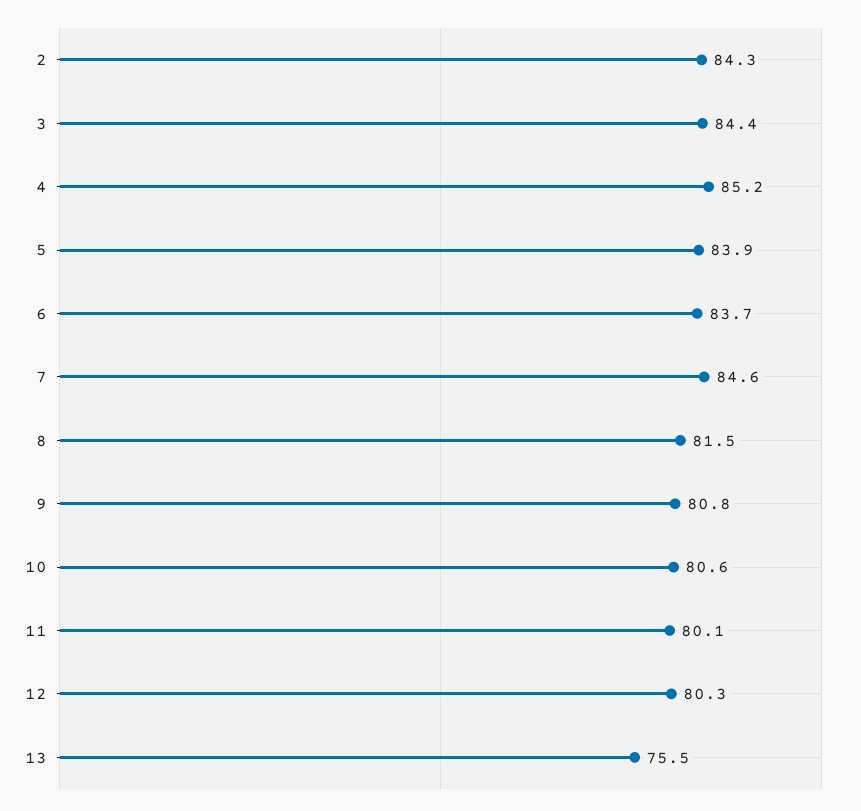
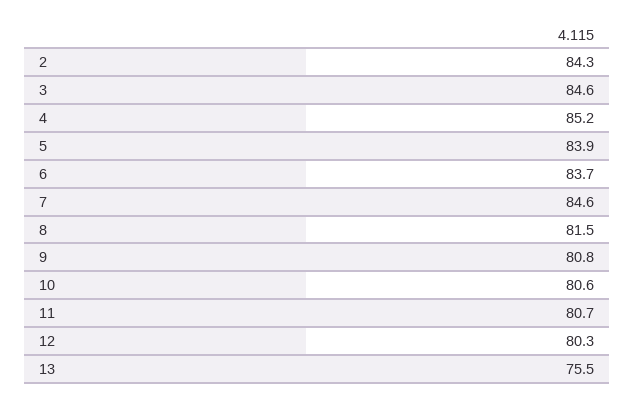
3: 84.4 -> 84.6
11: 80.1 -> 80.7

